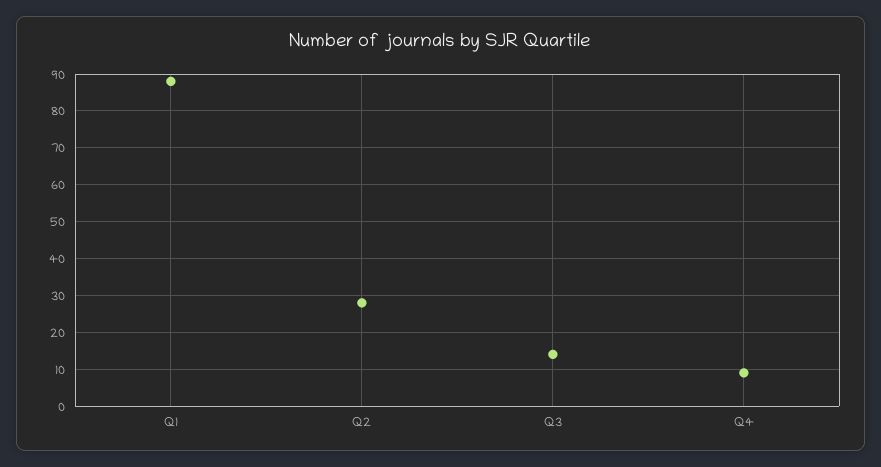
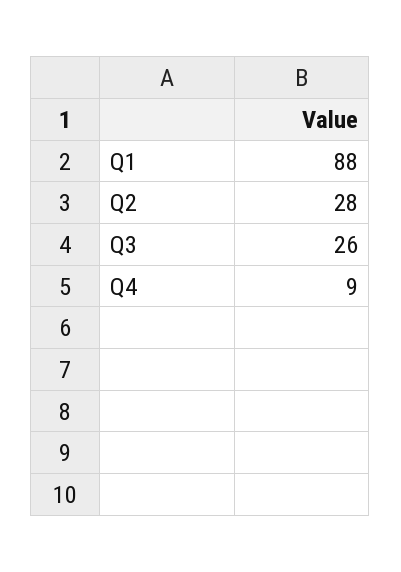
Q3: 15 -> 26

